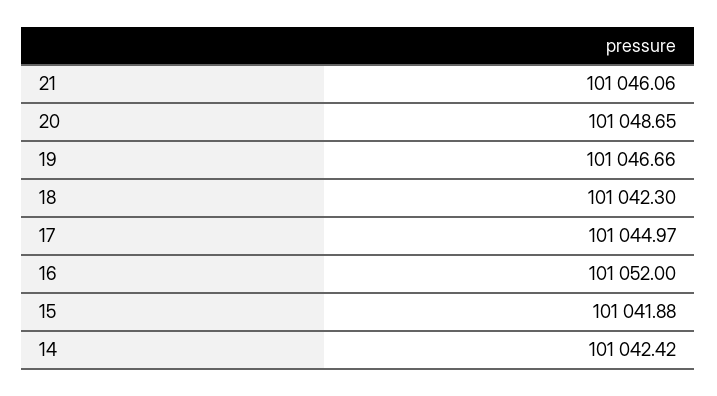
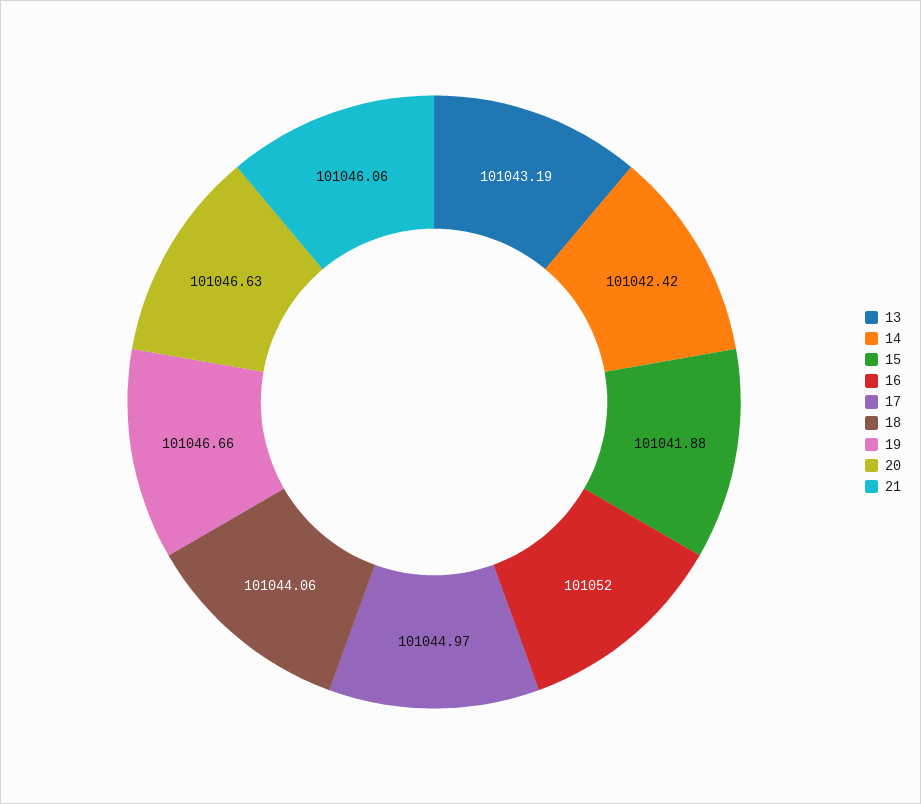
20: 101048.65 -> 101046.63
18: 101042.3 -> 101044.06
13: none -> 101043.19

